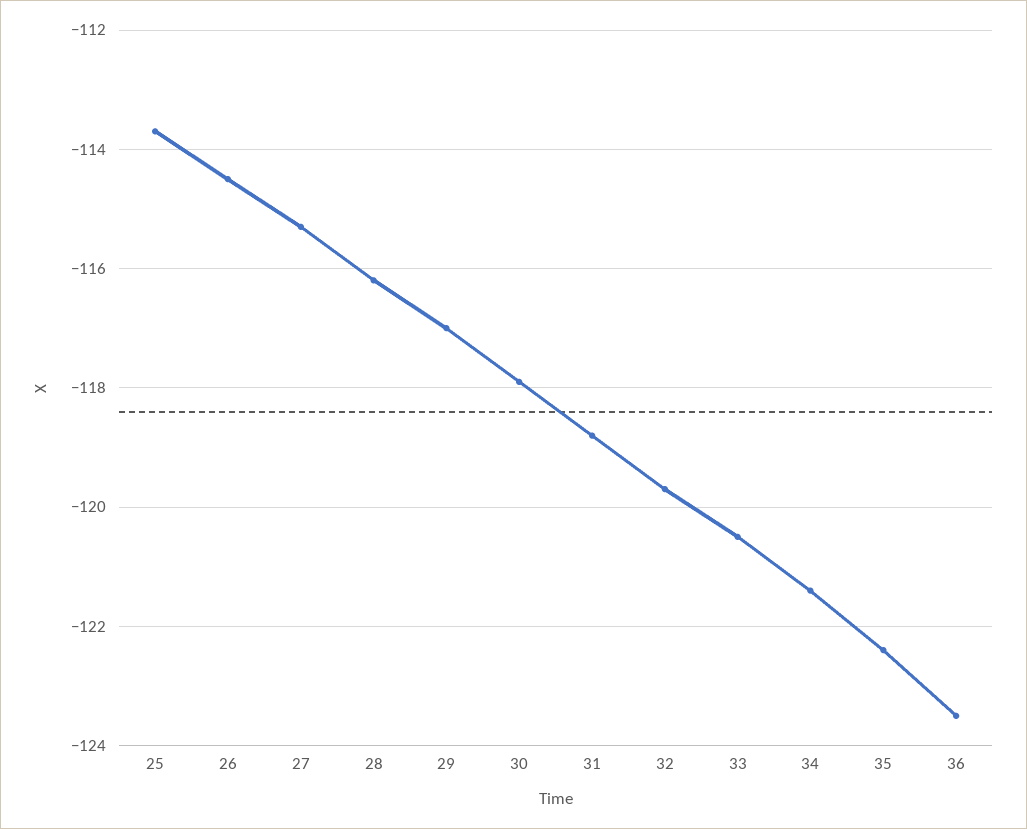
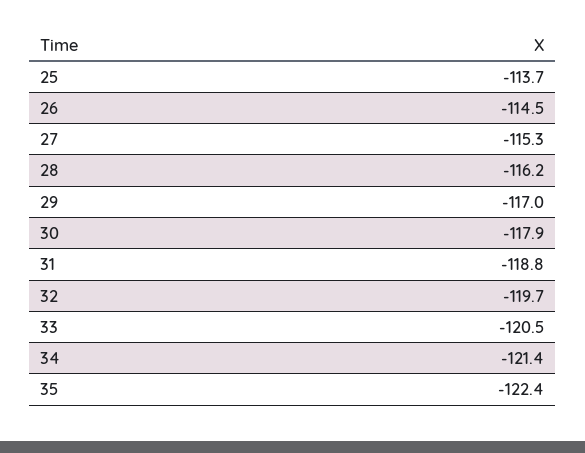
36: -123.5 -> none

